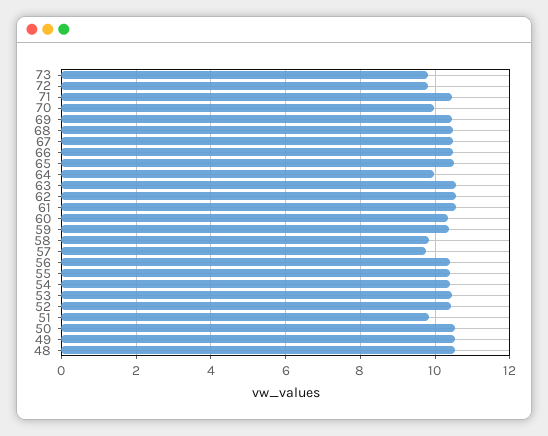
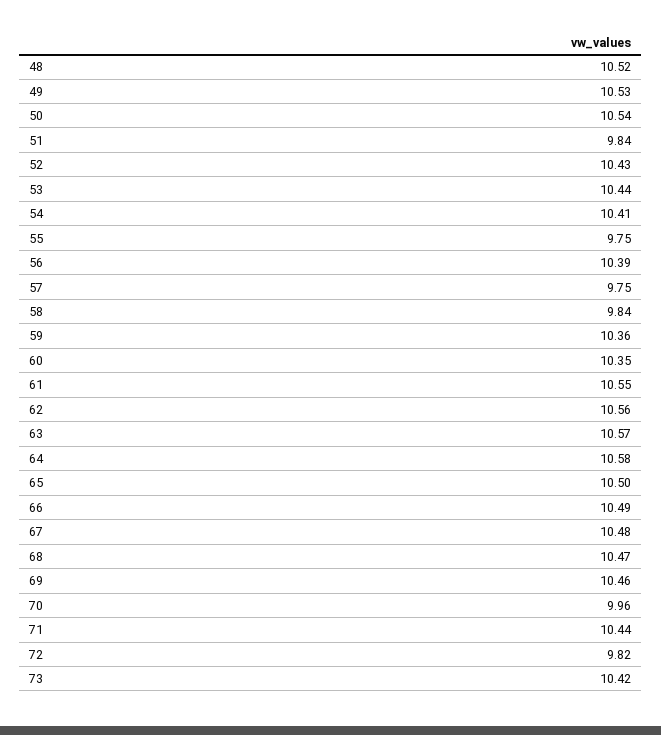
73: 9.8 -> 10.42
64: 10 -> 10.58
55: 10.4 -> 9.75

